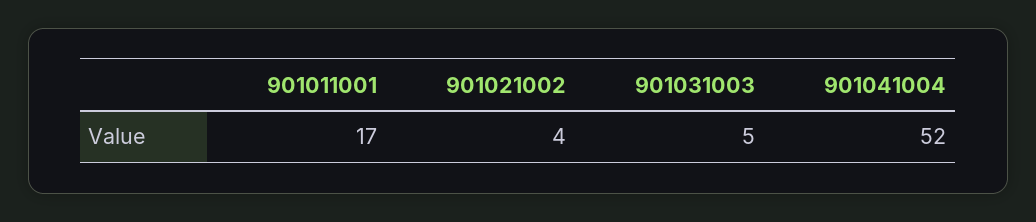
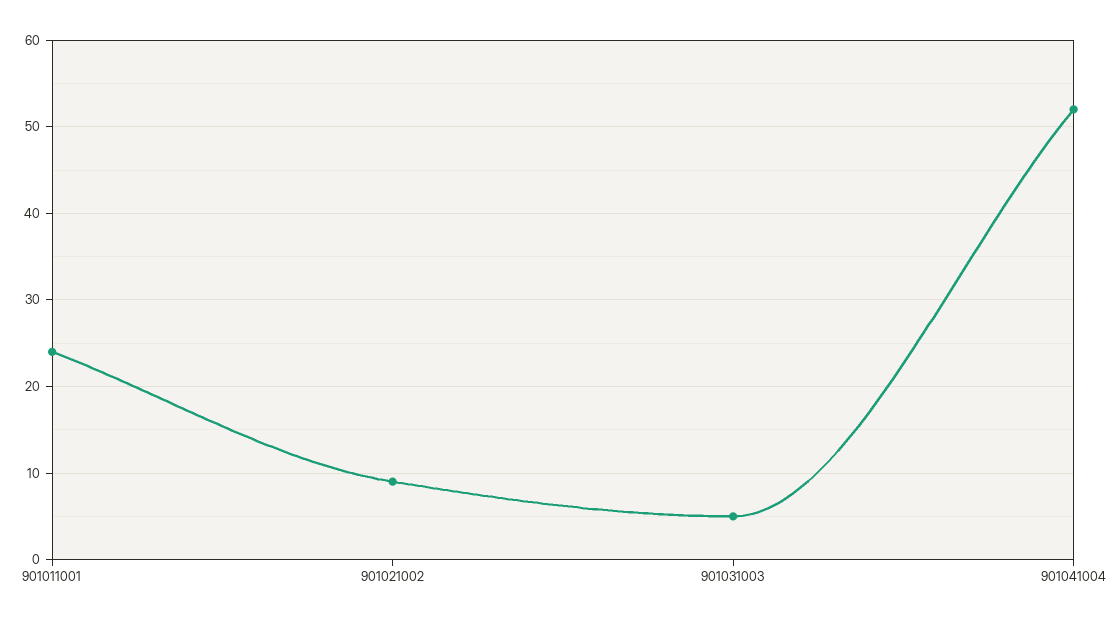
901011001: 17 -> 24
901021002: 4 -> 9

